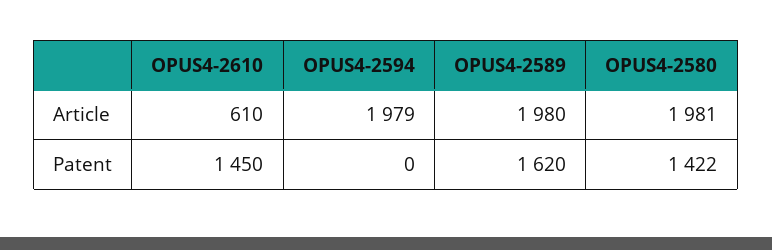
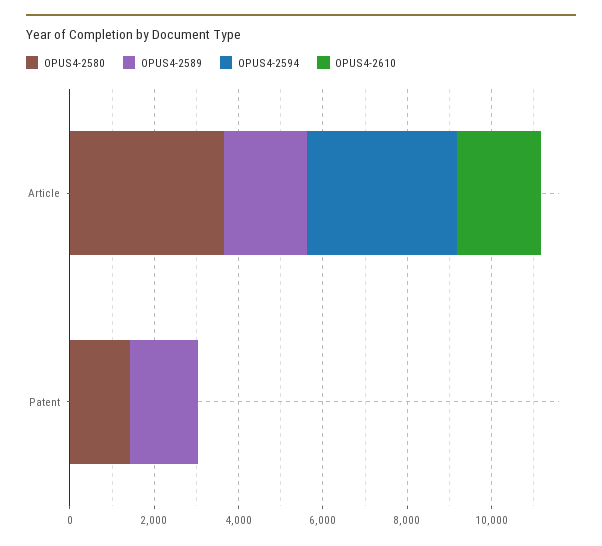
OPUS4-2610, Article: 610 -> 2000
OPUS4-2594, Article: 1979 -> 3500
OPUS4-2580, Article: 1981 -> 3500
OPUS4-2610, Patent: 1450 -> 0

